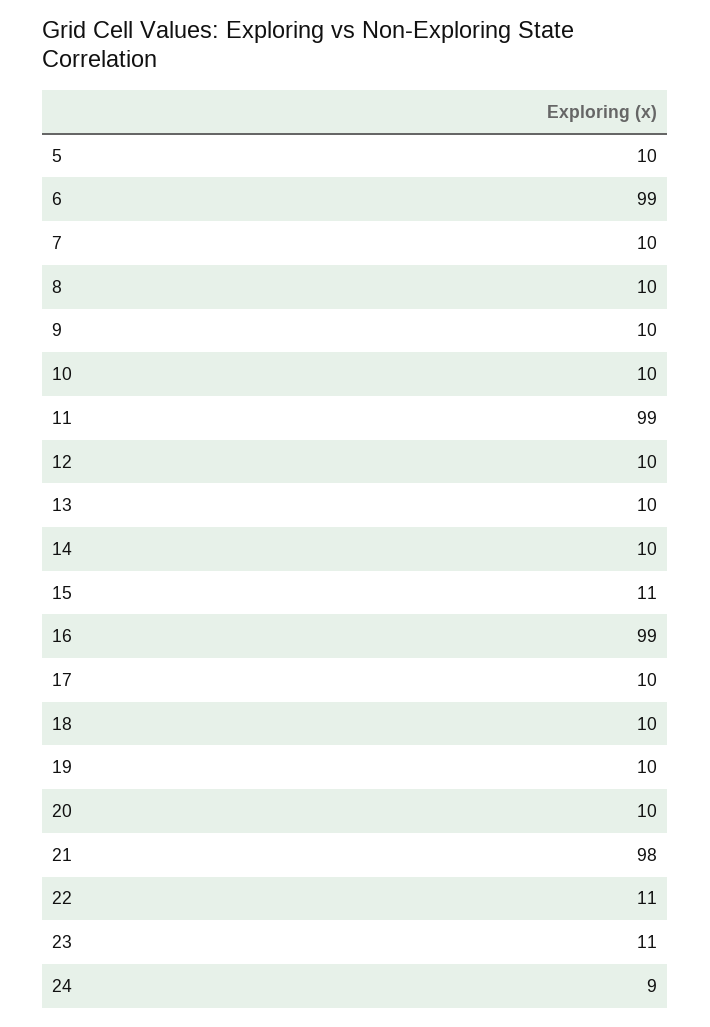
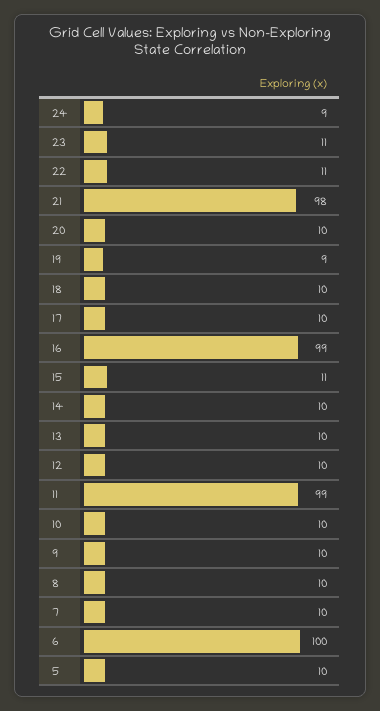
6: 99 -> 100
19: 10 -> 9

